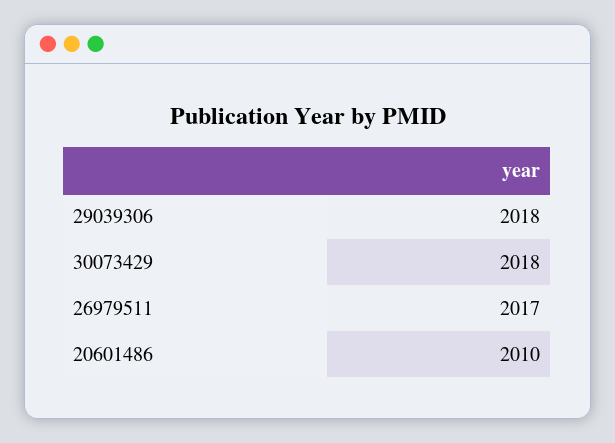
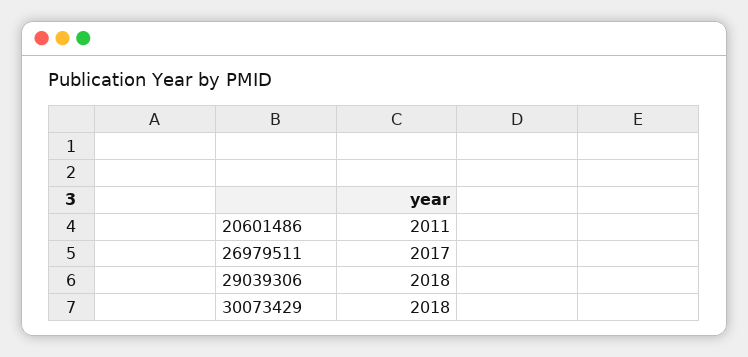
20601486: 2010 -> 2011

